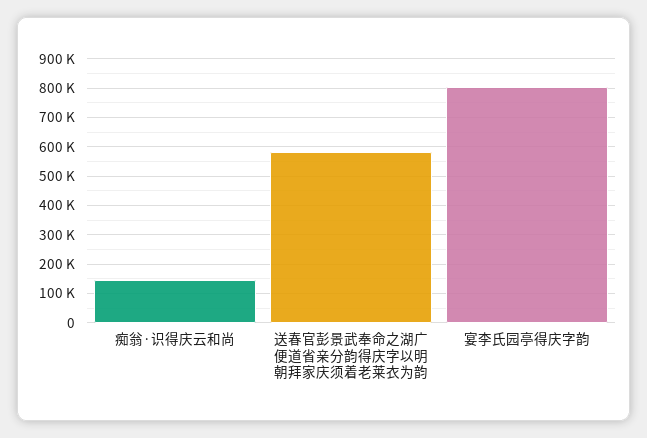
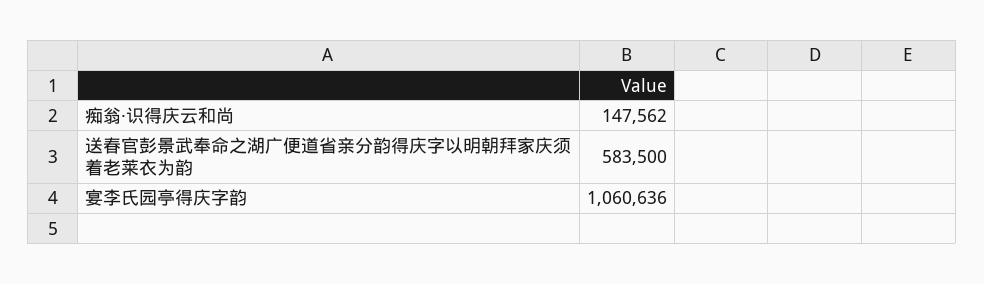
宴李氏园亭得庆字韵: 800000 -> 1060636

